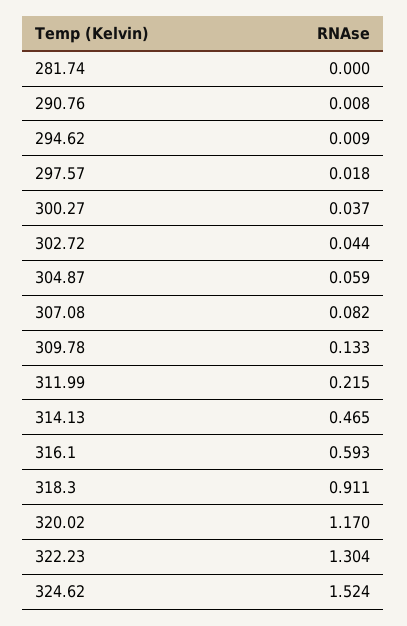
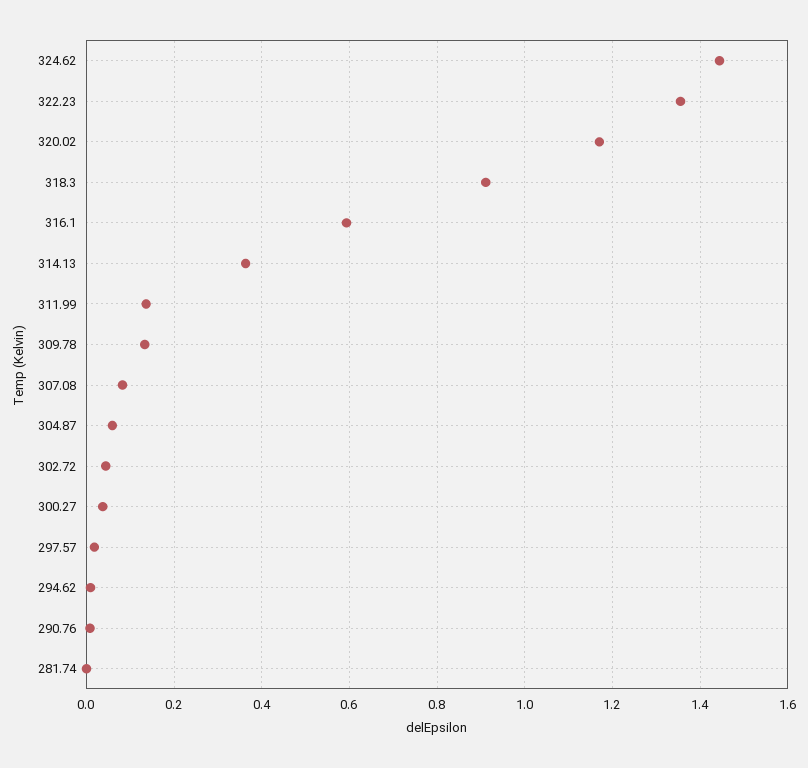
311.99: 0.215 -> 0.14
314.13: 0.465 -> 0.36
322.23: 1.304 -> 1.36
324.62: 1.524 -> 1.44

